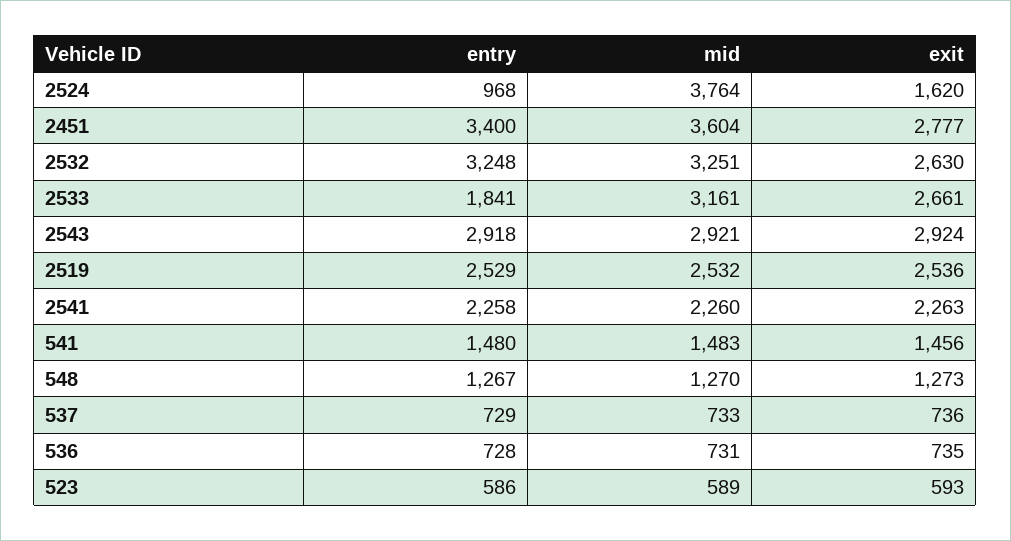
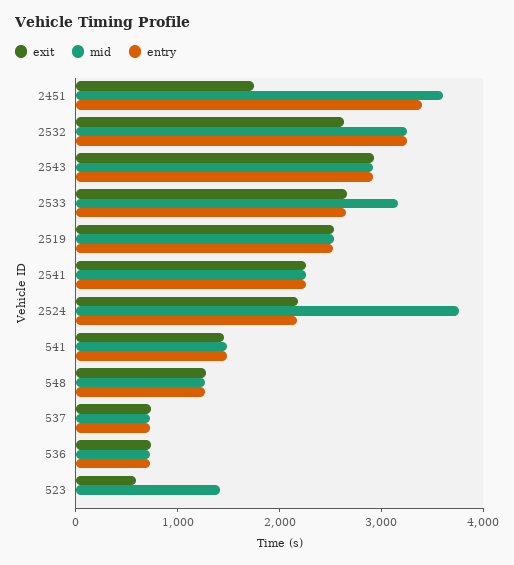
entry, 2524: 968 -> 2200
exit, 2524: 1620 -> 2200
exit, 2451: 2777 -> 1800
entry, 2533: 1841 -> 2600
entry, 523: 586 -> 0
mid, 523: 589 -> 1400

